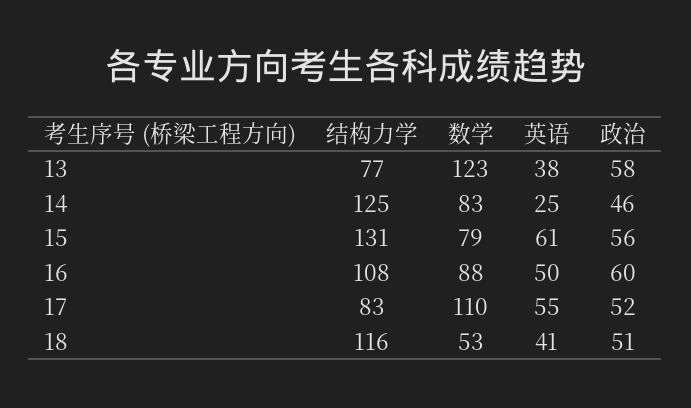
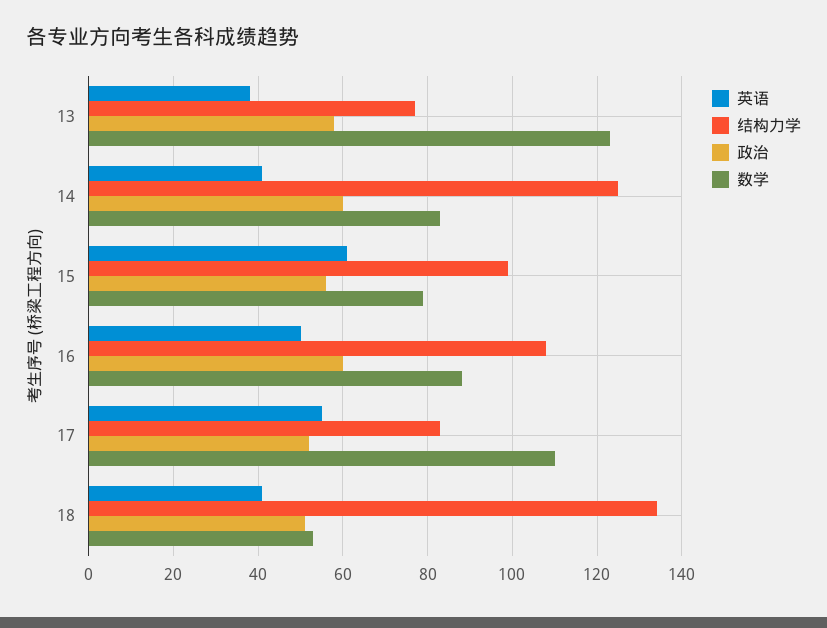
英语, 14: 25 -> 40
政治, 14: 46 -> 60
结构力学, 15: 131 -> 100
结构力学, 18: 116 -> 135

